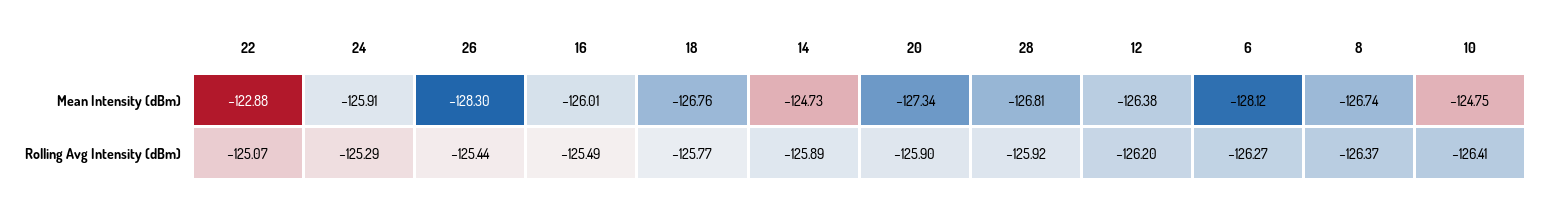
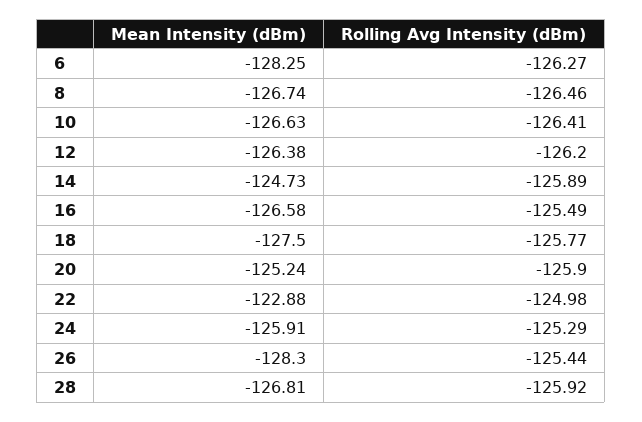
16, Mean Intensity (dBm): -126.01 -> -126.58
18, Mean Intensity (dBm): -126.76 -> -127.5
20, Mean Intensity (dBm): -127.34 -> -125.24
6, Mean Intensity (dBm): -128.12 -> -128.25
10, Mean Intensity (dBm): -124.75 -> -126.63
22, Rolling Avg Intensity (dBm): -125.07 -> -124.98
8, Rolling Avg Intensity (dBm): -126.37 -> -126.46

